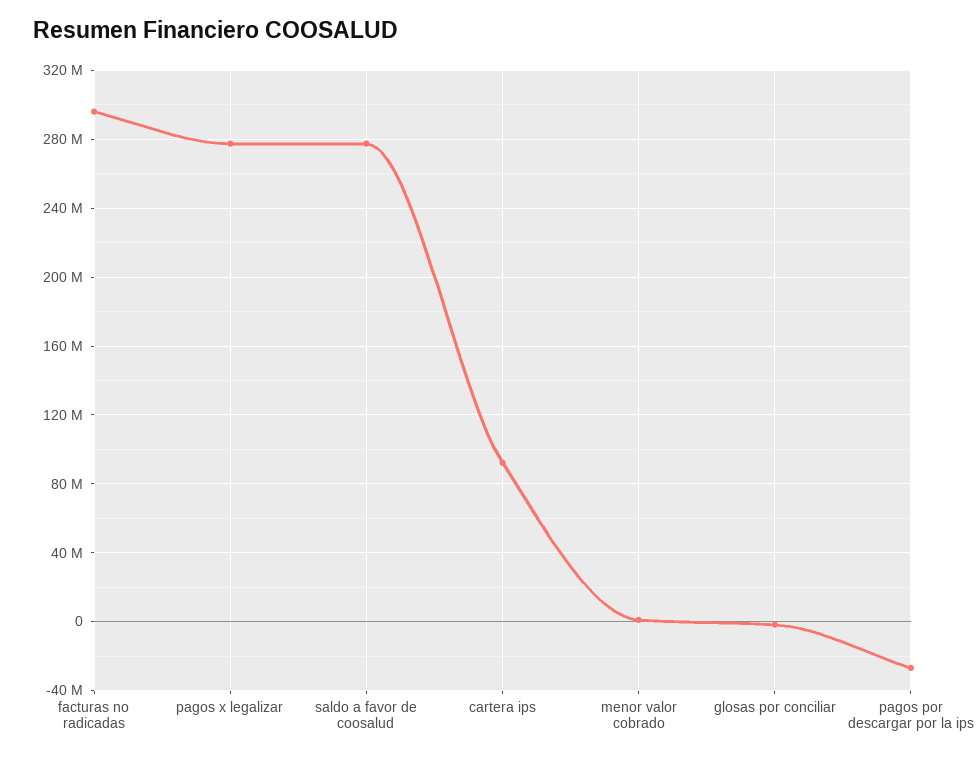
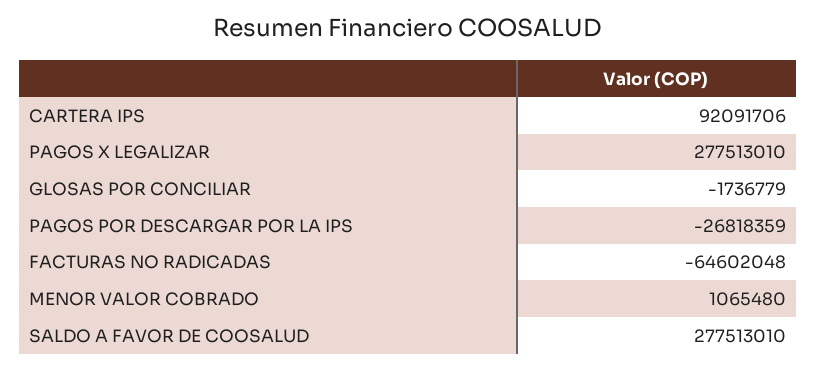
facturas no radicadas: 295000000 -> -64602048

